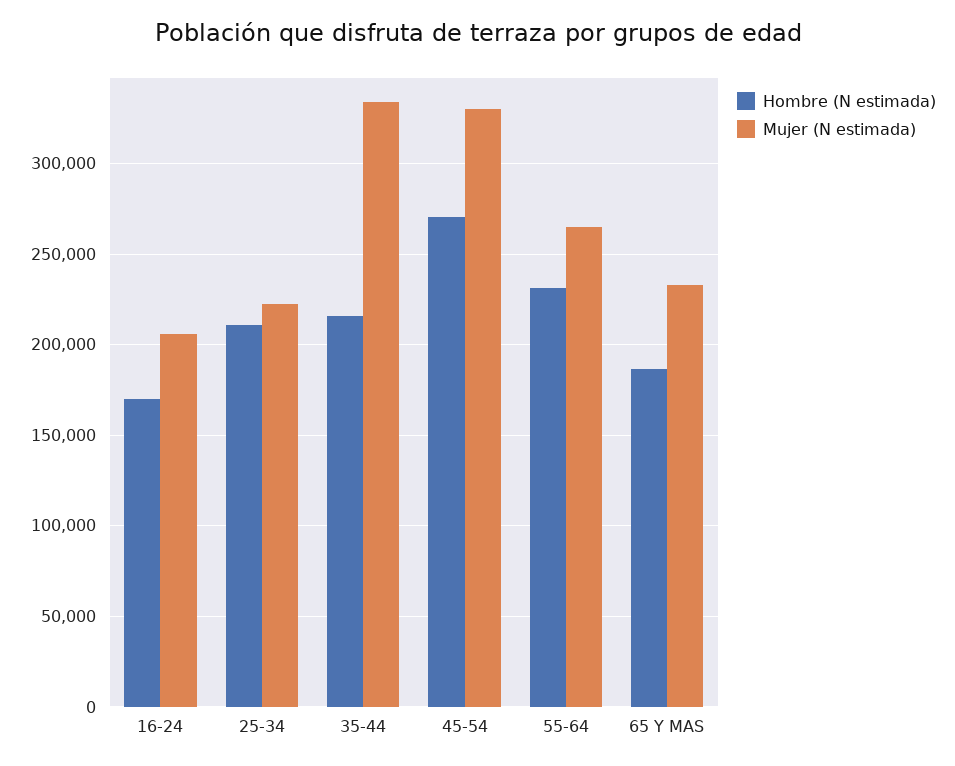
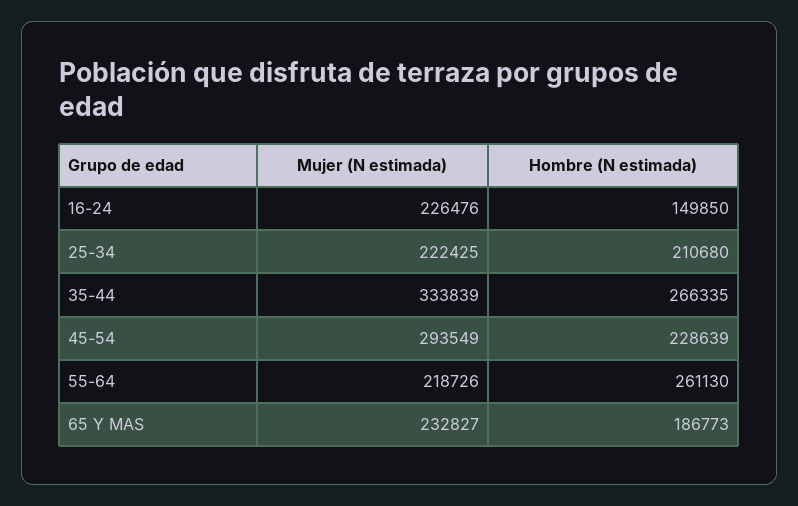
Hombre (N estimada), 16-24: 170000 -> 149850
Mujer (N estimada), 16-24: 205000 -> 226476
Hombre (N estimada), 35-44: 215000 -> 266335
Hombre (N estimada), 45-54: 270000 -> 228639
Mujer (N estimada), 45-54: 330000 -> 293549
Hombre (N estimada), 55-64: 230000 -> 261130
Mujer (N estimada), 55-64: 265000 -> 218726

